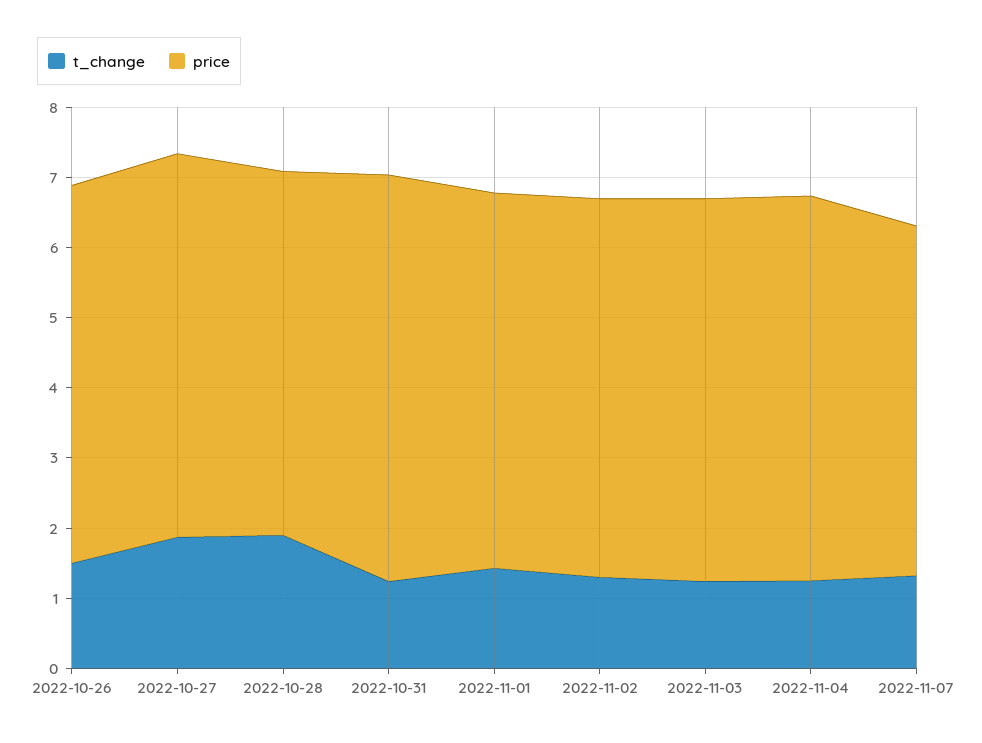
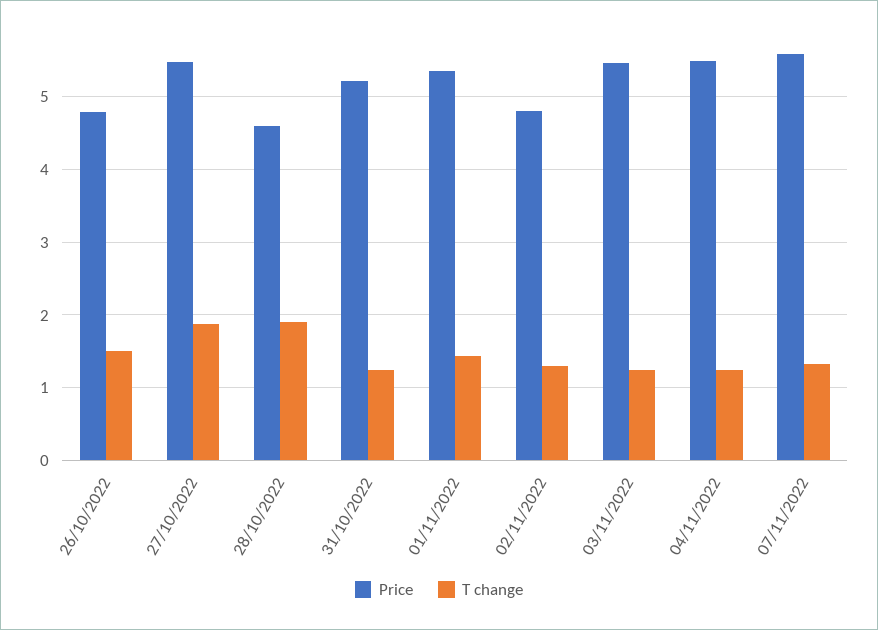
price, 2022-10-26: 5.4 -> 4.8
price, 2022-10-28: 5.2 -> 4.6
price, 2022-10-31: 5.8 -> 5.2
price, 2022-11-02: 5.4 -> 4.8
price, 2022-11-07: 5 -> 5.6

